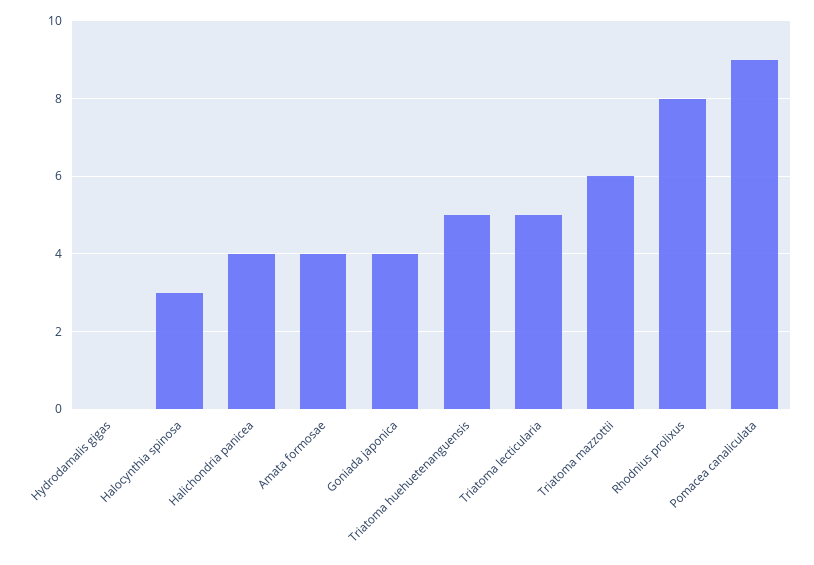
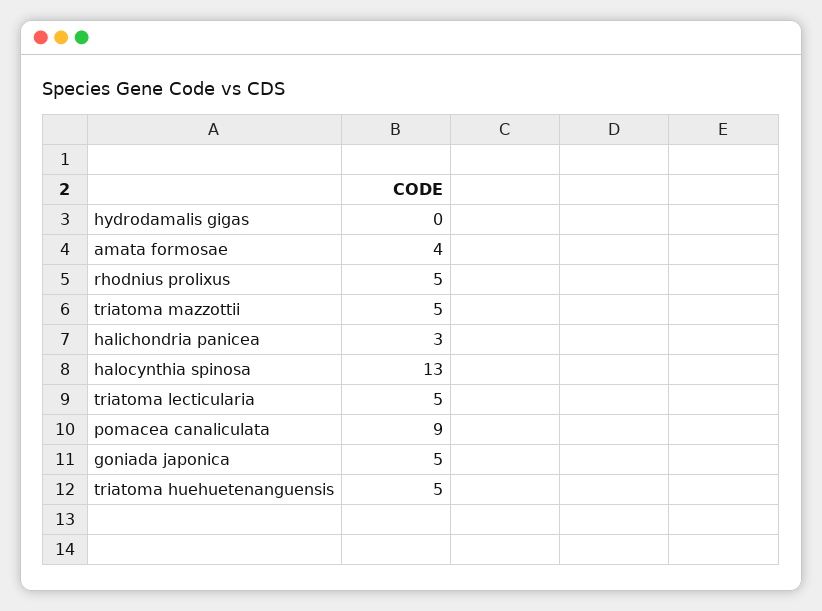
Halocynthia spinosa: 3 -> 13
Halichondria panicea: 4 -> 3
Goniada japonica: 4 -> 5
Triatoma mazzottii: 6 -> 5
Rhodnius prolixus: 8 -> 5

